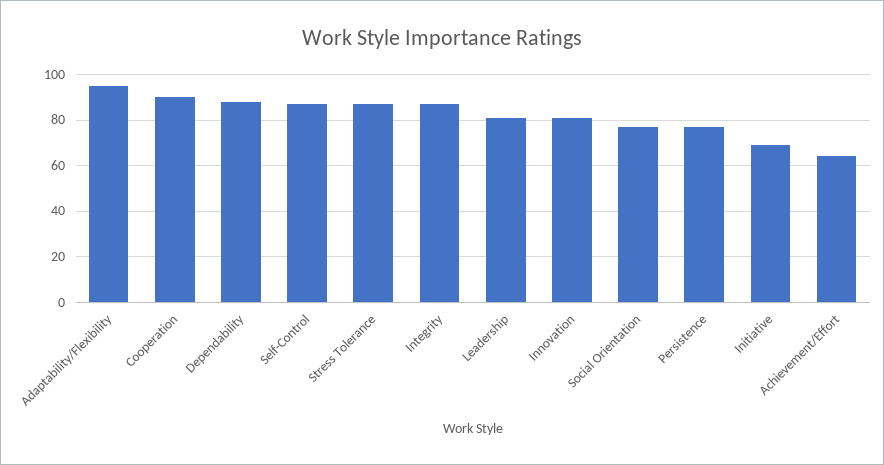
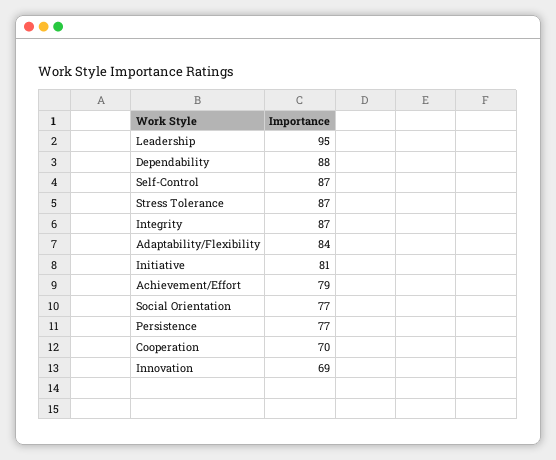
Adaptability/Flexibility: 95 -> 84
Cooperation: 90 -> 70
Leadership: 80 -> 95
Innovation: 80 -> 69
Initiative: 70 -> 81
Achievement/Effort: 65 -> 79

